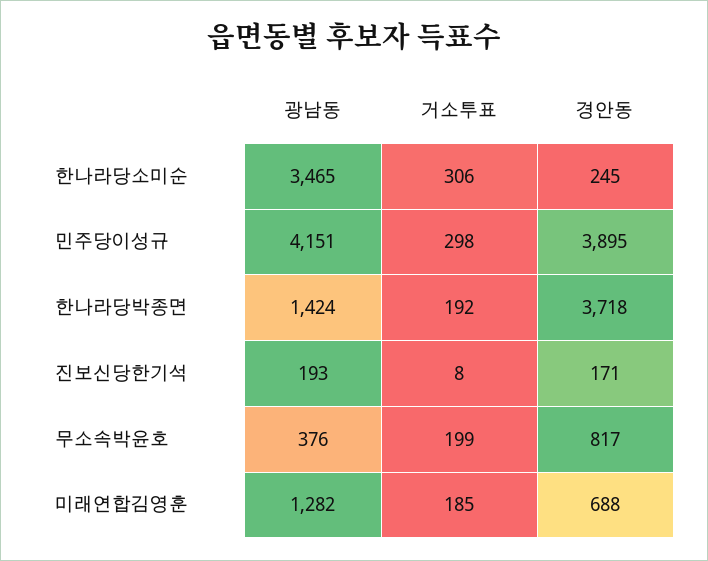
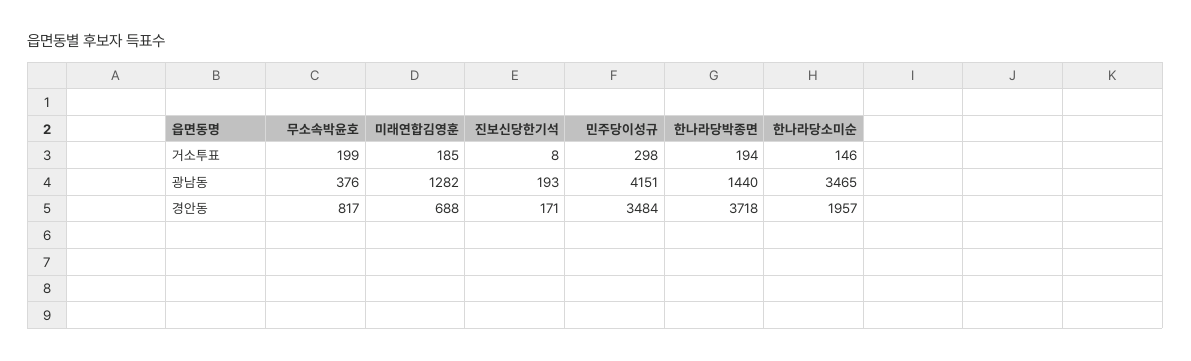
거소투표, 한나라당소미순: 306 -> 146
경안동, 한나라당소미순: 245 -> 1957
경안동, 민주당이성규: 3895 -> 3484
광남동, 한나라당박종면: 1424 -> 1440
거소투표, 한나라당박종면: 192 -> 194

